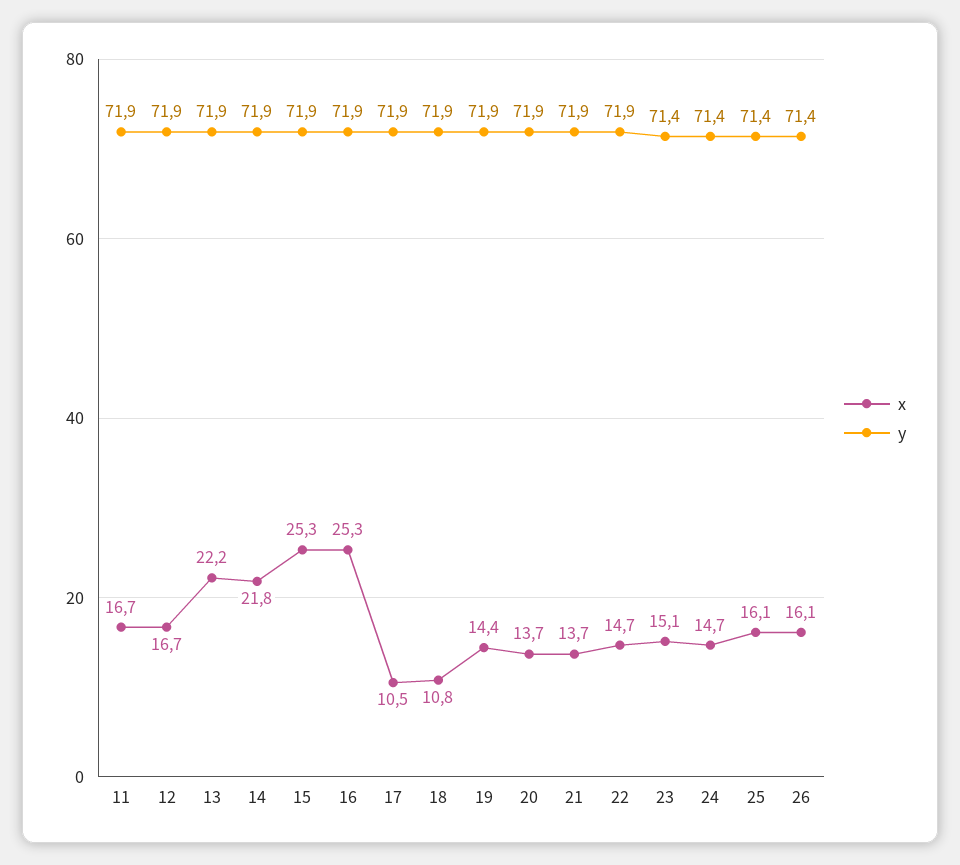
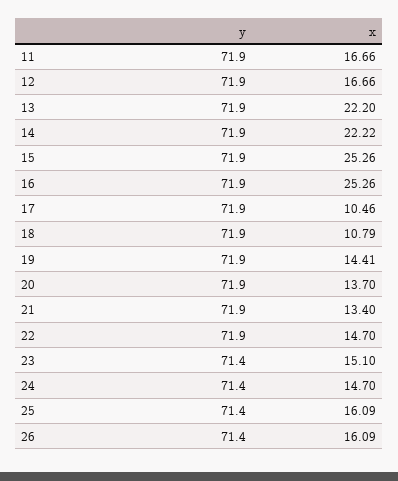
x, 14: 21.8 -> 22.22
x, 21: 13.7 -> 13.4

